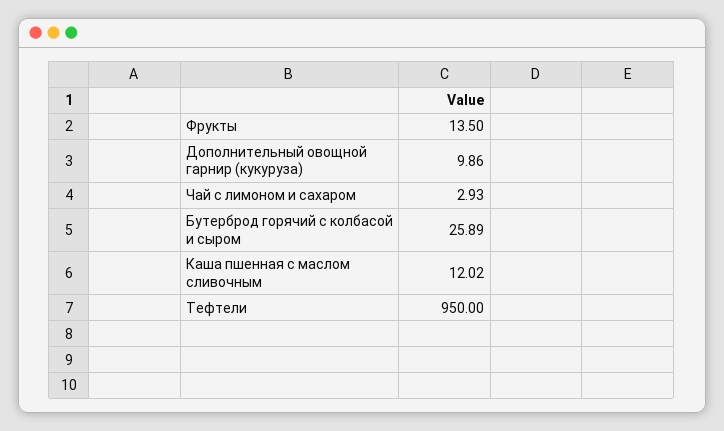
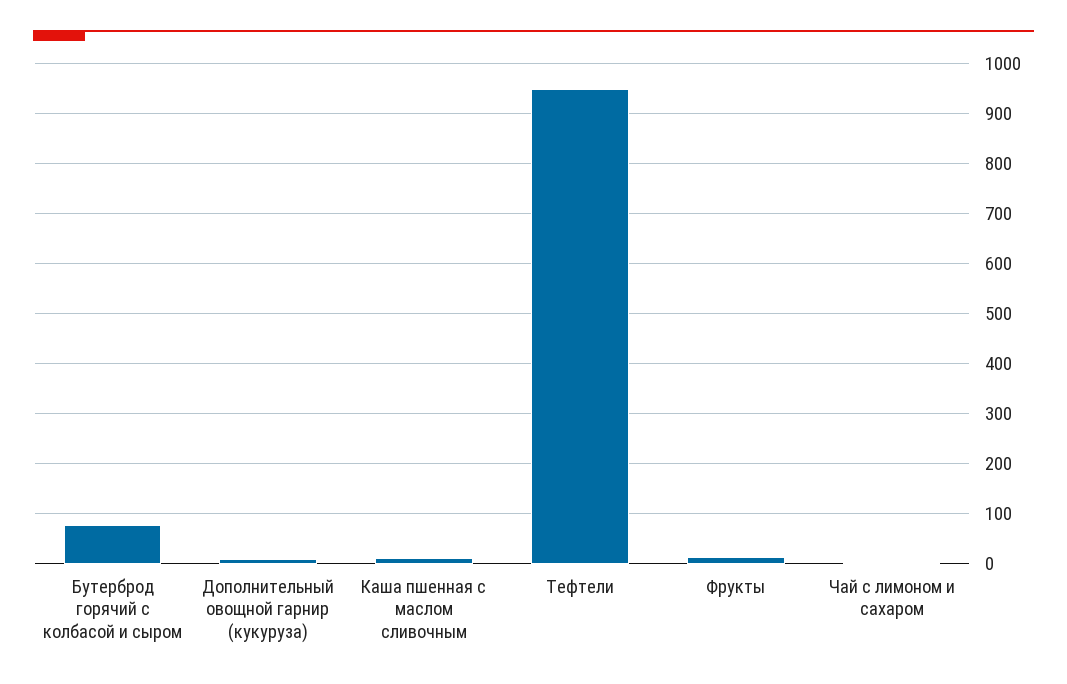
Бутерброд горячий с колбасой и сыром: 25.89 -> 80

